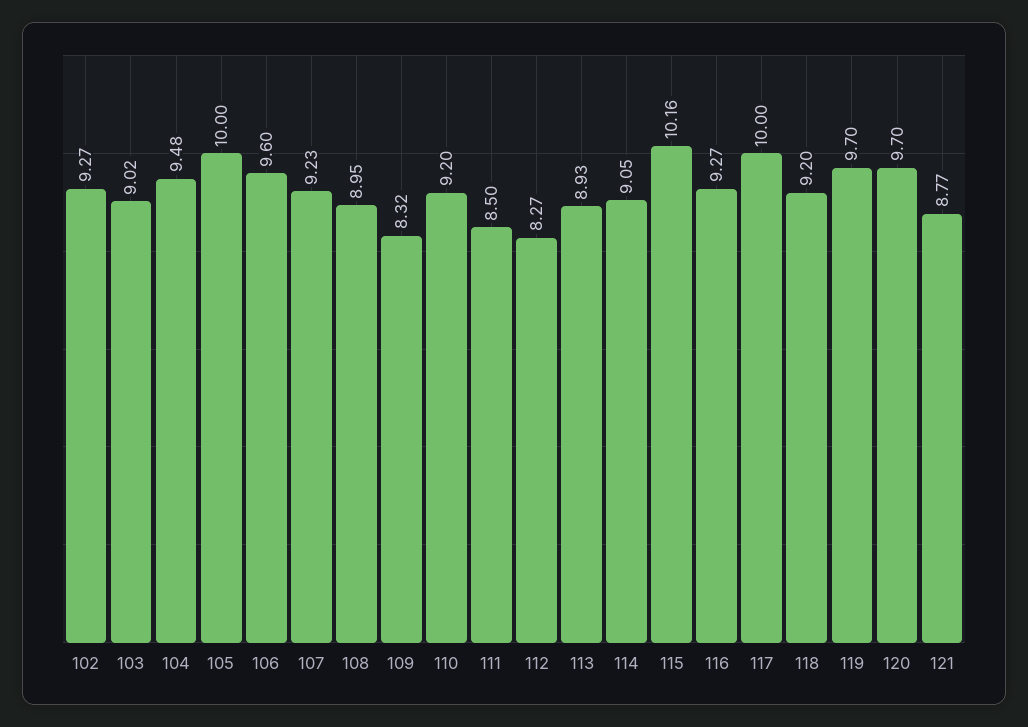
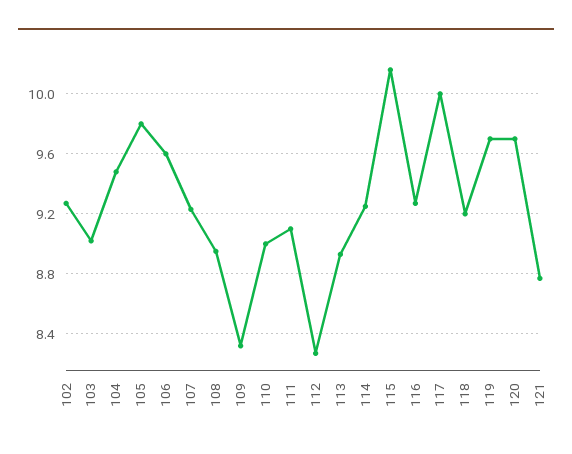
105: 10 -> 9.8
110: 9.2 -> 9
111: 8.5 -> 9.1
114: 9.05 -> 9.25

